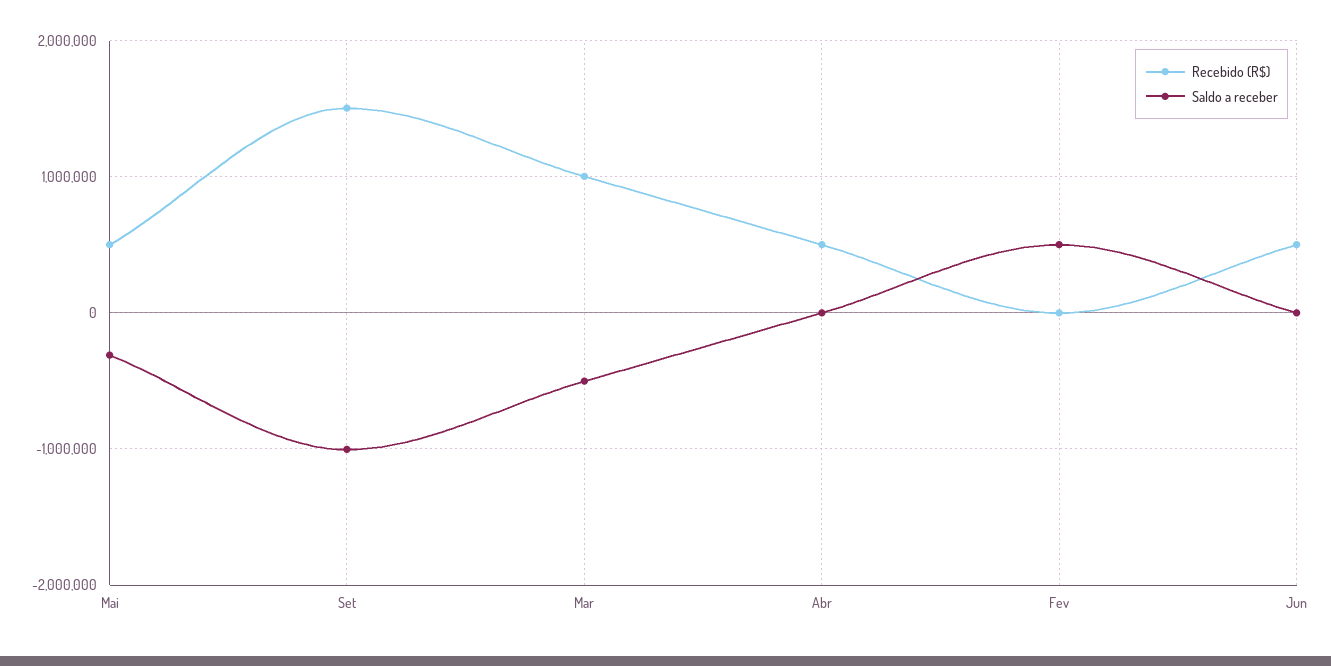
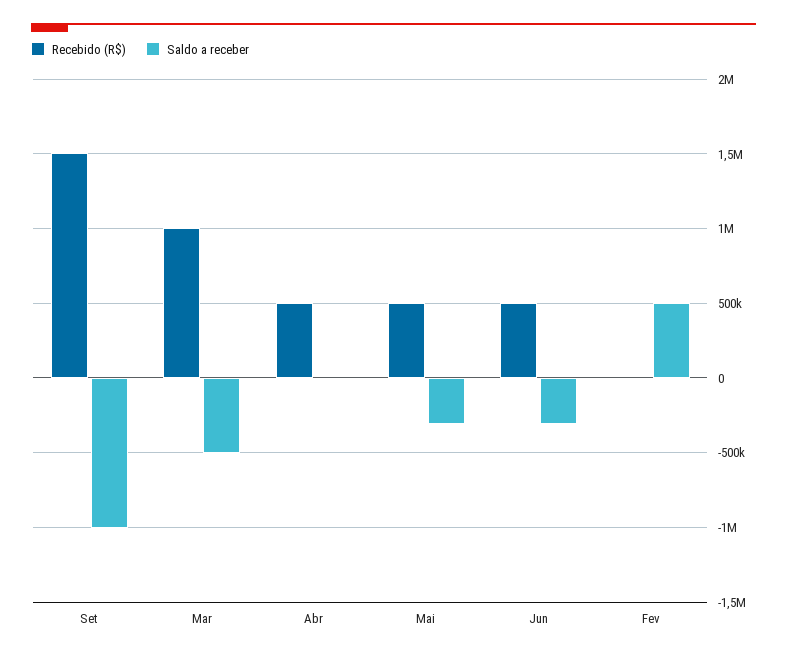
Saldo a receber, Jun: 0 -> -300000

